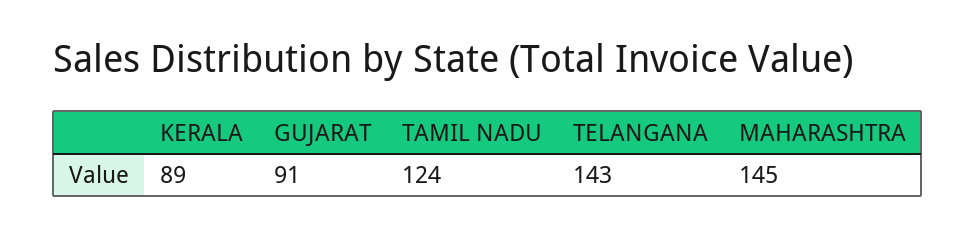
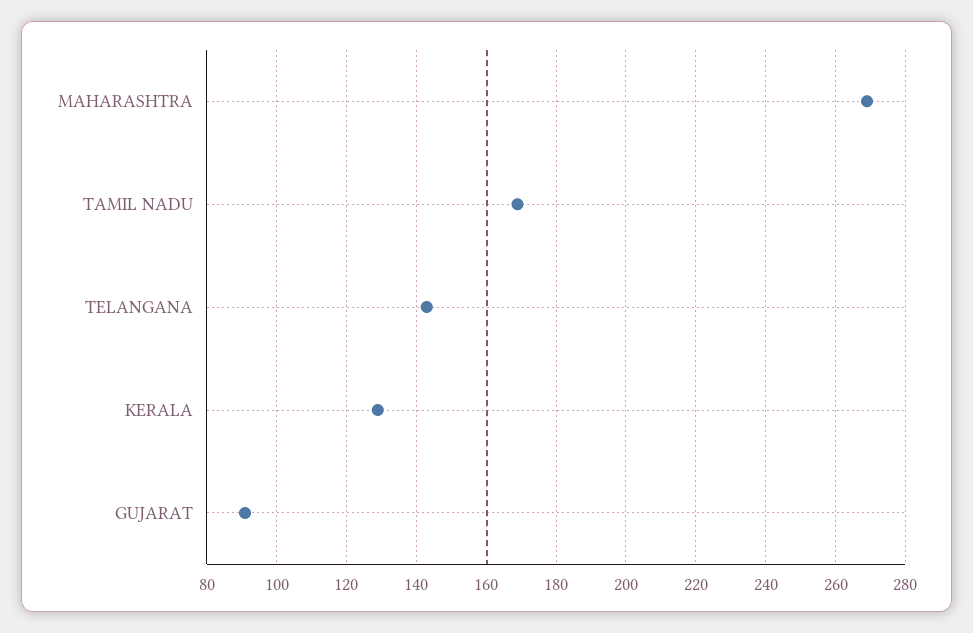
KERALA: 89 -> 130
TAMIL NADU: 124 -> 170
MAHARASHTRA: 145 -> 270

